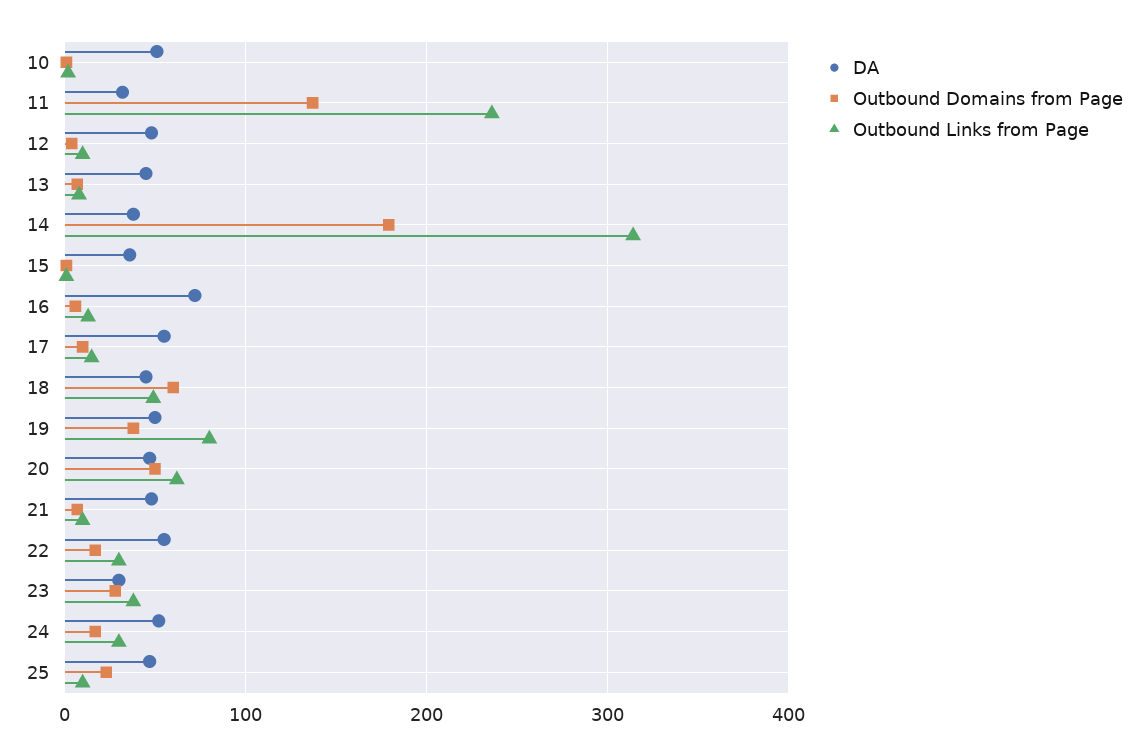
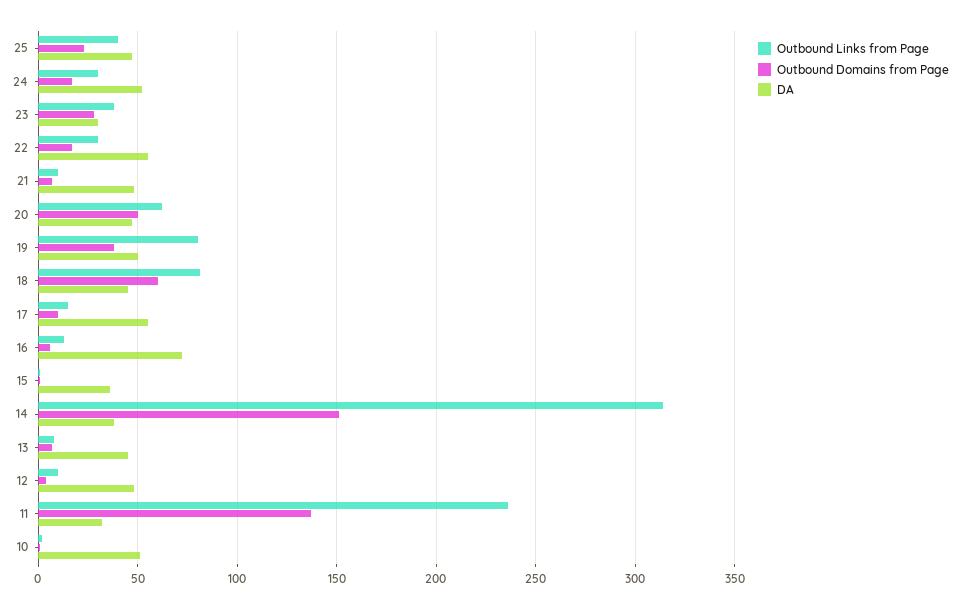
Outbound Domains from Page, 14: 180 -> 150
Outbound Links from Page, 18: 50 -> 80
Outbound Links from Page, 25: 10 -> 40

